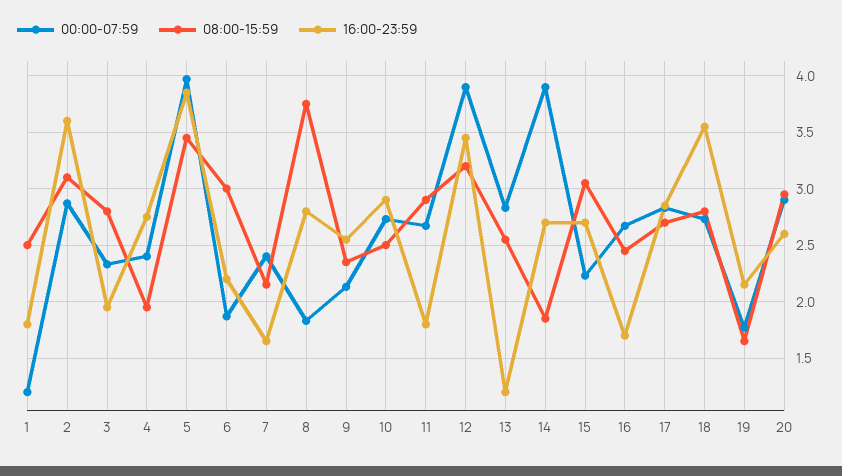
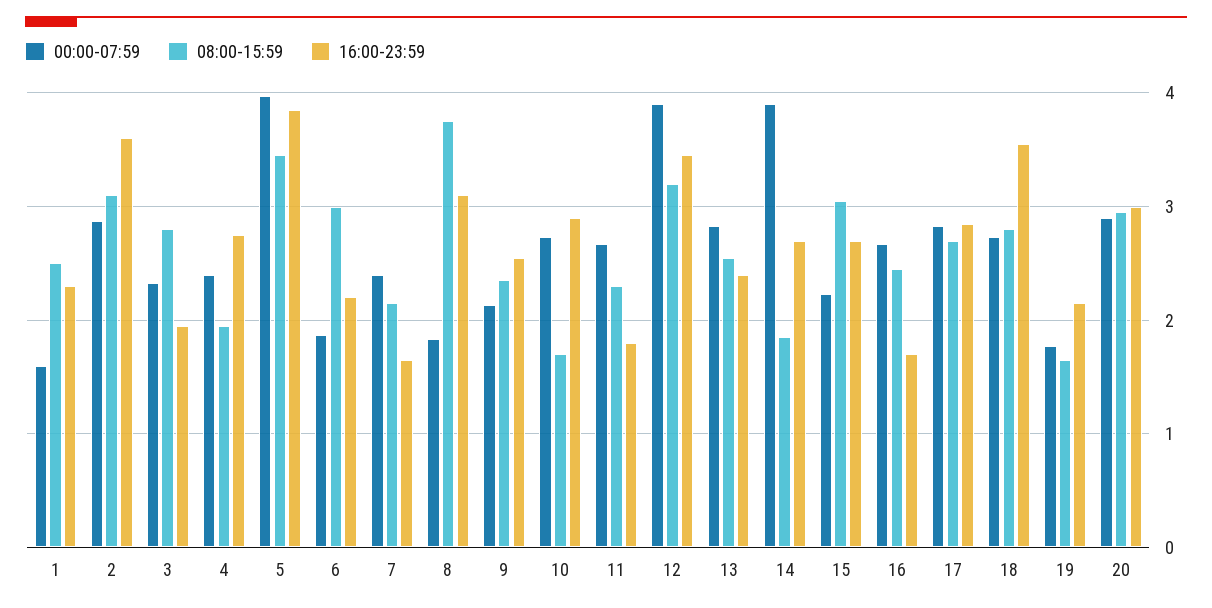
00:00-07:59, 1: 1.2 -> 1.6
16:00-23:59, 1: 1.8 -> 2.3
16:00-23:59, 8: 2.8 -> 3.1
08:00-15:59, 10: 2.5 -> 1.7
08:00-15:59, 11: 2.9 -> 2.3
16:00-23:59, 13: 1.2 -> 2.4
16:00-23:59, 20: 2.6 -> 3

